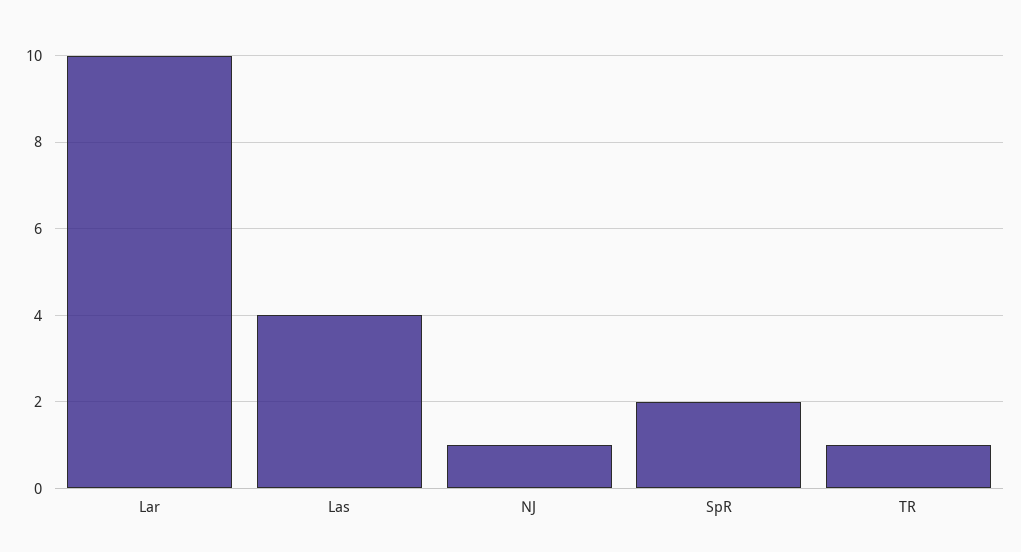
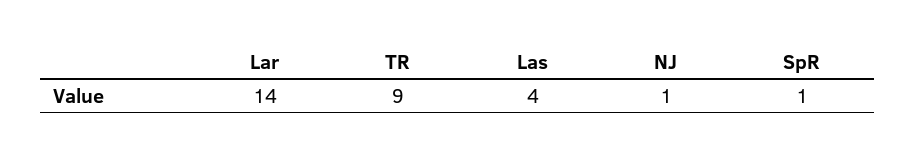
Lar: 10 -> 14
SpR: 2 -> 1
TR: 1 -> 9

